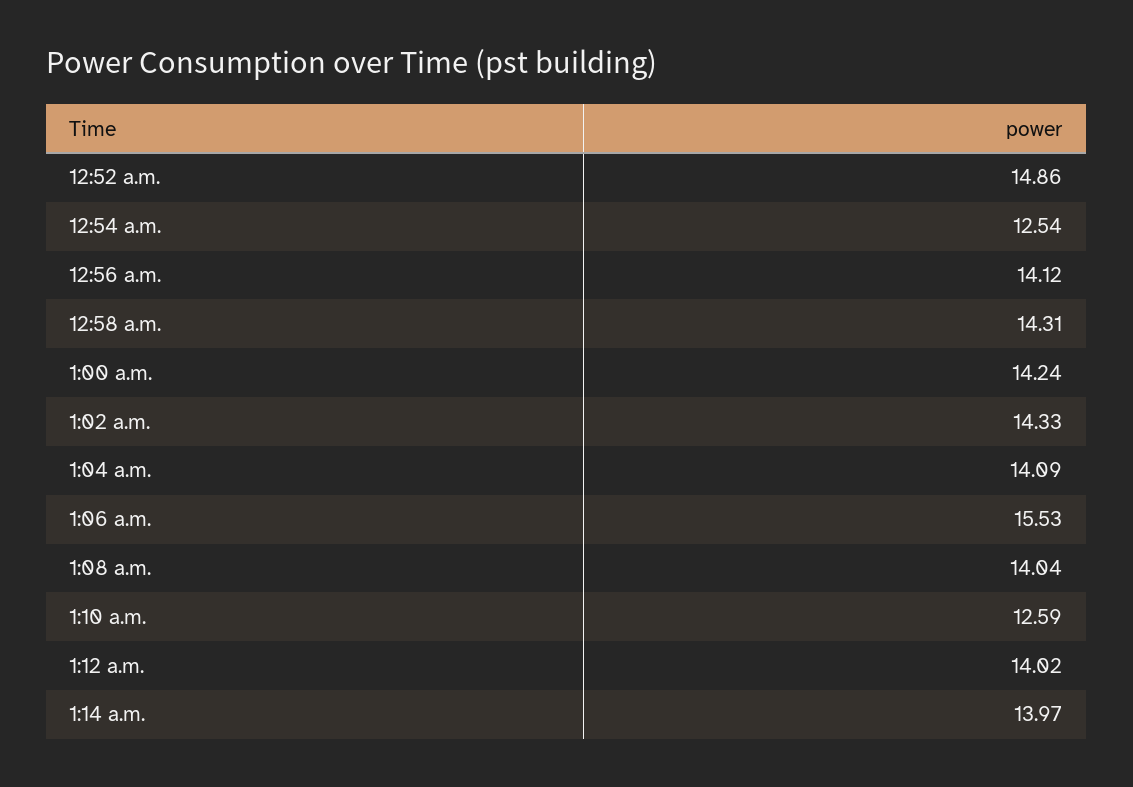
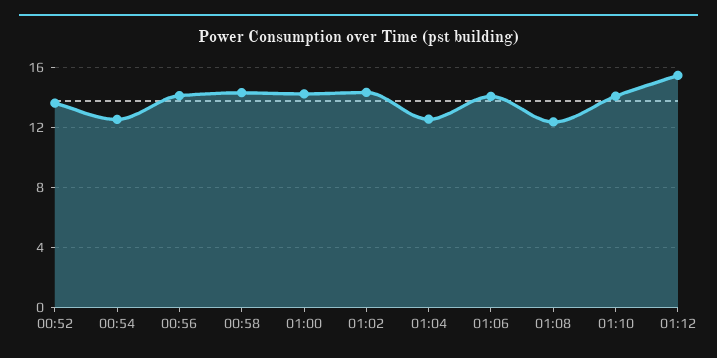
12:52 a.m.: 14.86 -> 13.5
1:04 a.m.: 14.09 -> 12.5
1:06 a.m.: 15.53 -> 14
1:08 a.m.: 14.04 -> 12.5
1:10 a.m.: 12.59 -> 14
1:12 a.m.: 14.02 -> 15.5
1:14 a.m.: 13.97 -> none

